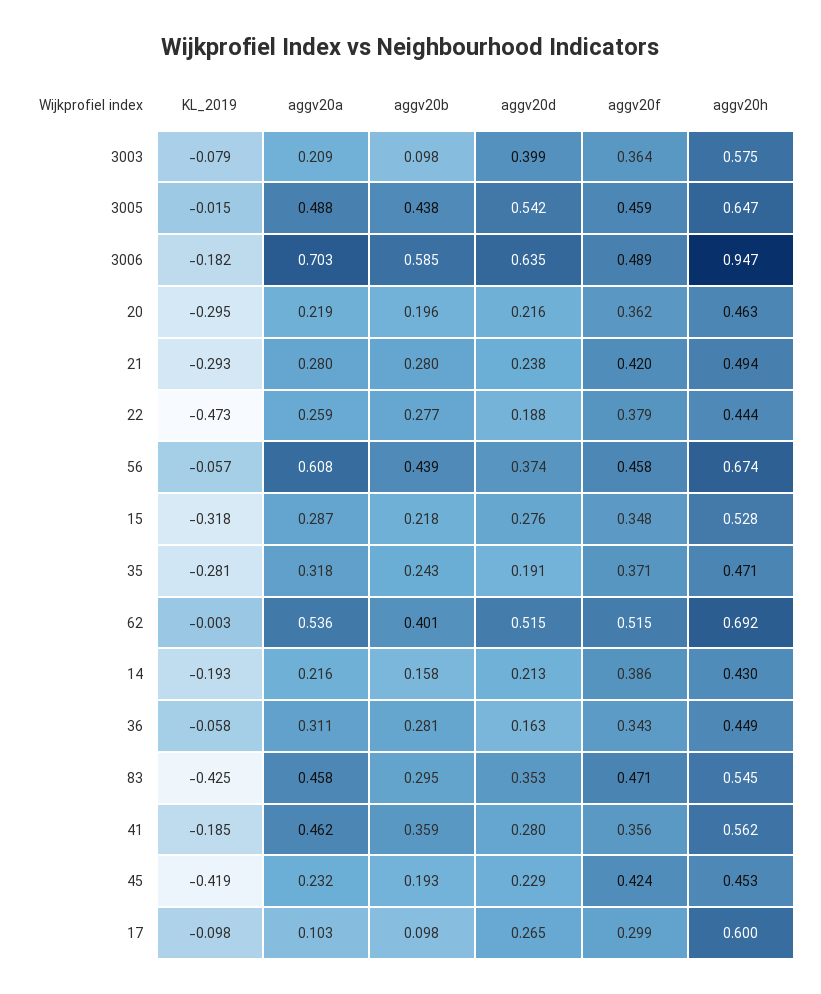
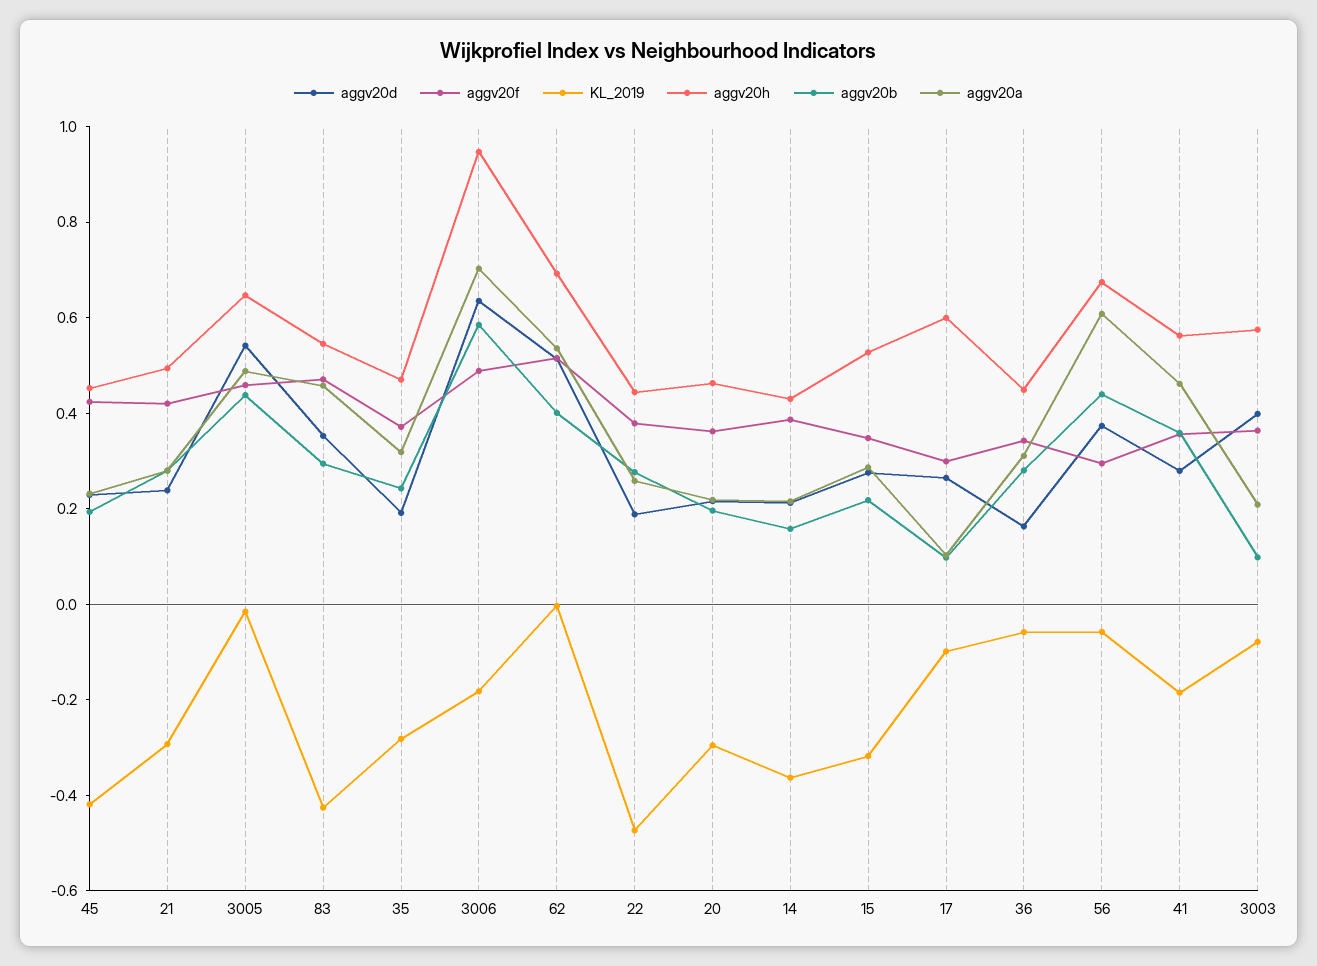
aggv20f, 56: 0.458 -> 0.3
KL_2019, 14: -0.193 -> -0.35

